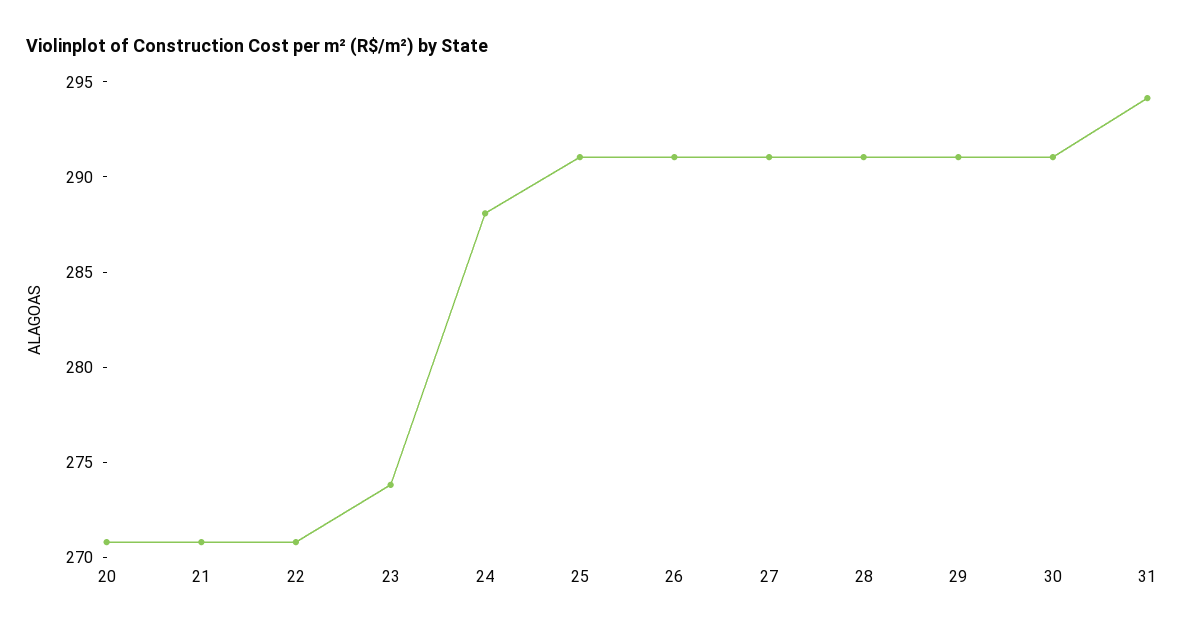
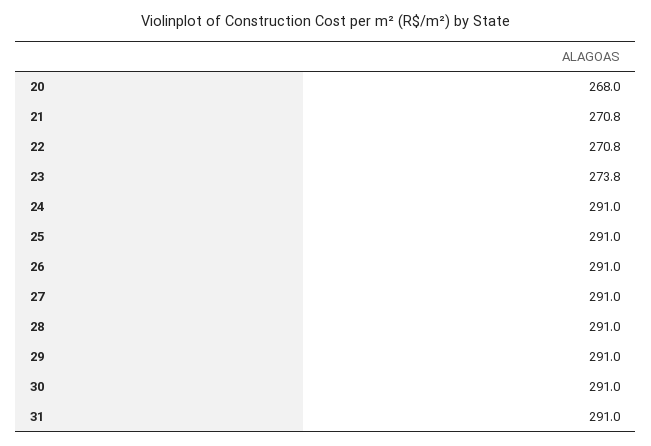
20: 271 -> 268
24: 288 -> 291
31: 294 -> 291

